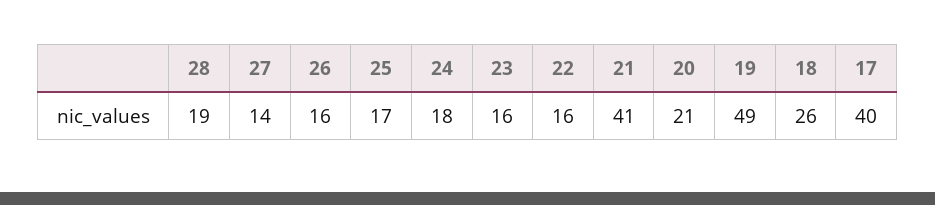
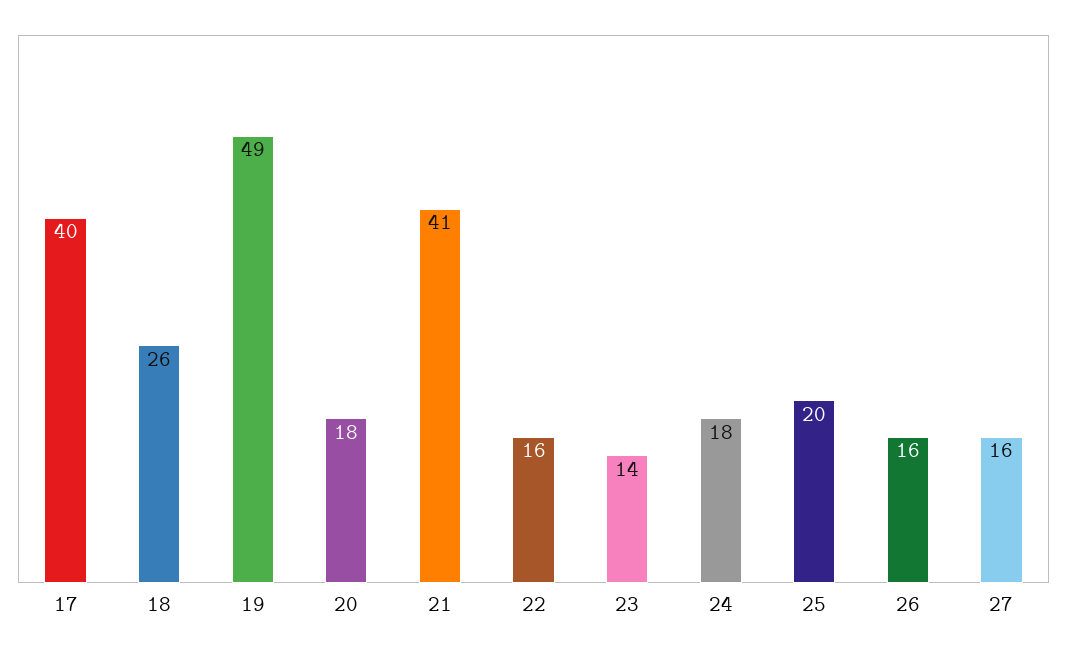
28: 19 -> none
27: 14 -> 16
25: 17 -> 20
23: 16 -> 14
20: 21 -> 18

